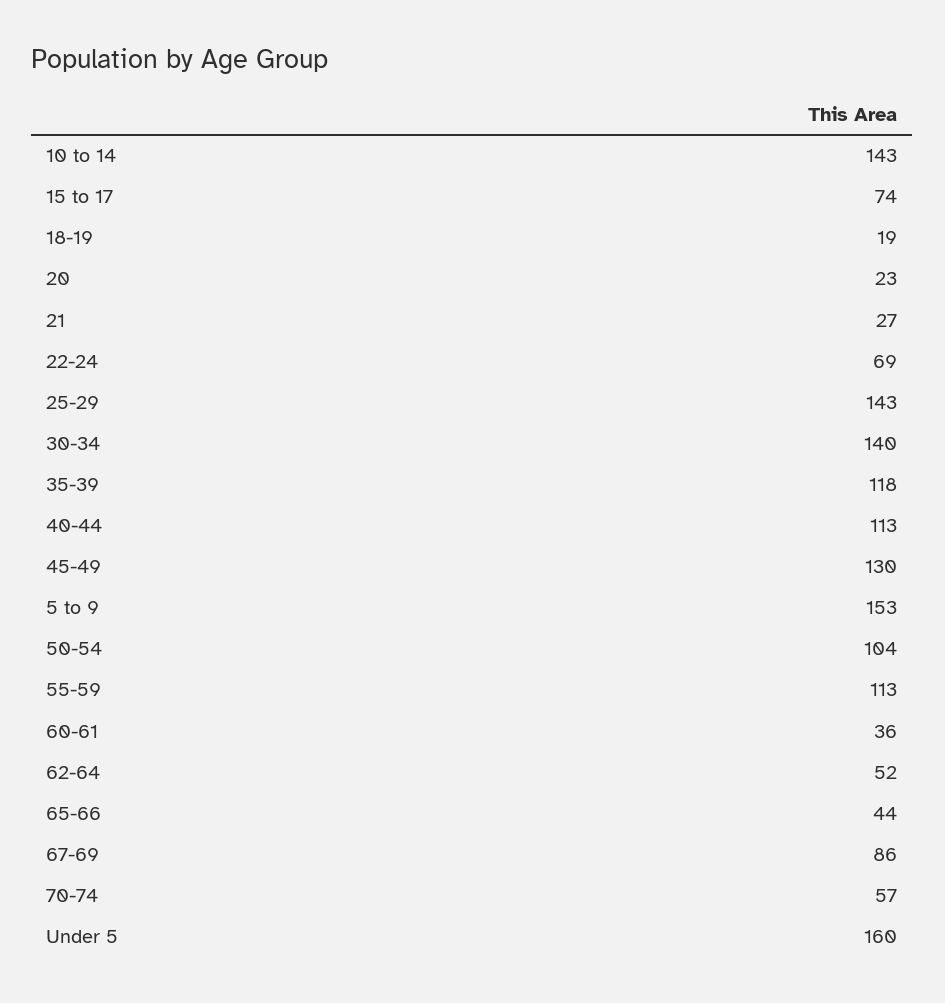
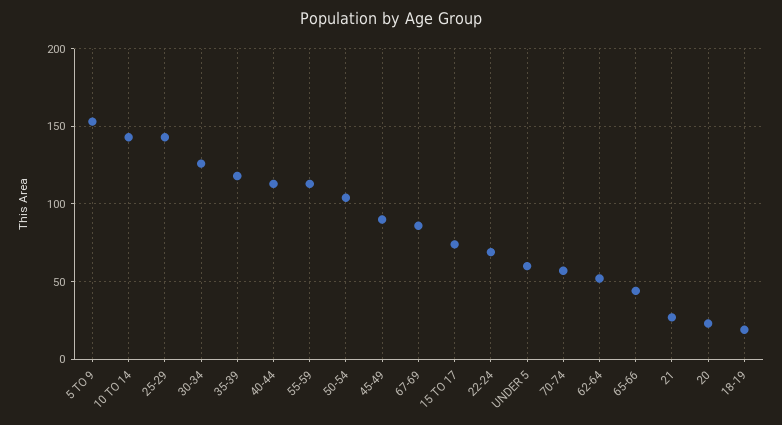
30-34: 140 -> 125
45-49: 130 -> 90
60-61: 36 -> none
Under 5: 160 -> 60

